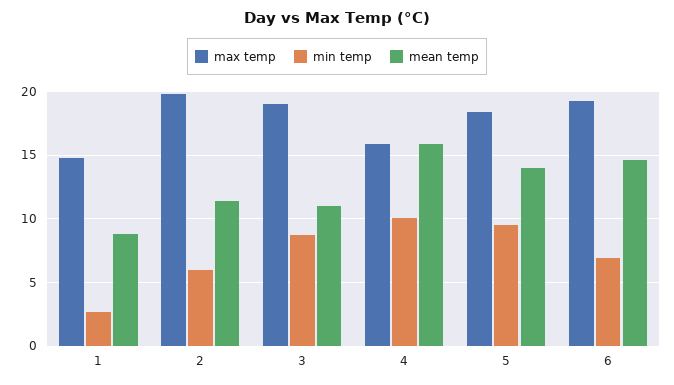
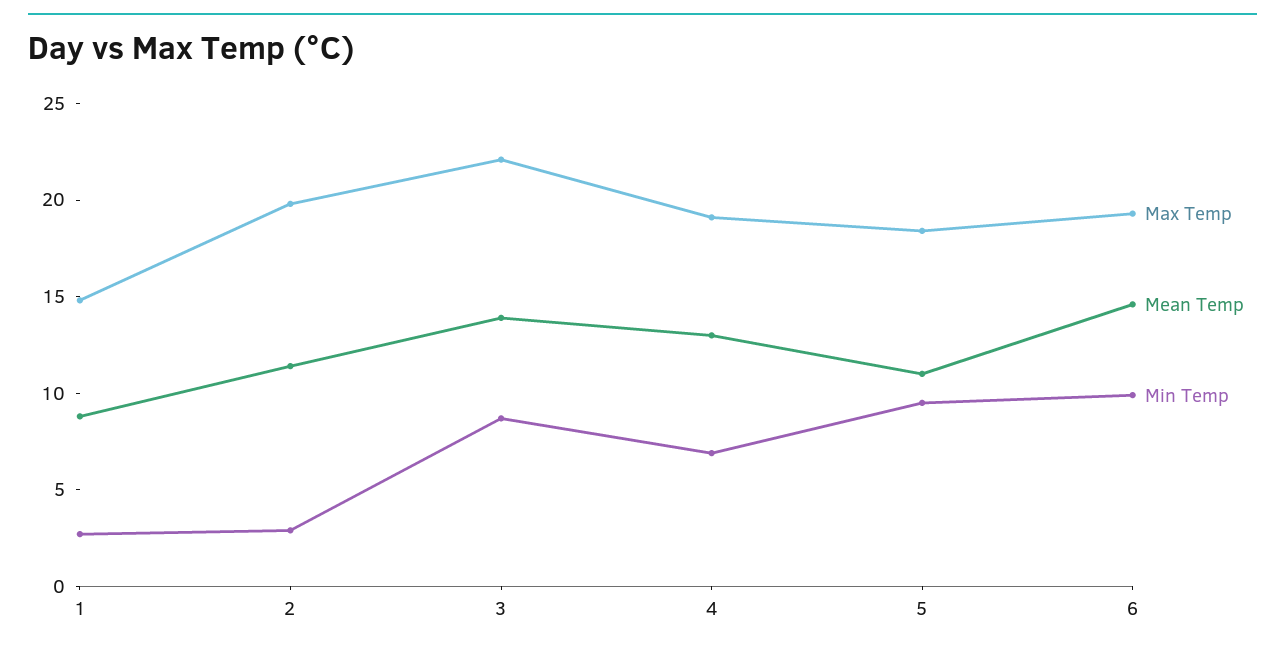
min temp, 2: 6 -> 3
max temp, 3: 19 -> 22
mean temp, 3: 11 -> 14
max temp, 4: 16 -> 19
min temp, 4: 10 -> 7
mean temp, 4: 16 -> 13
mean temp, 5: 14 -> 11
min temp, 6: 7 -> 10

